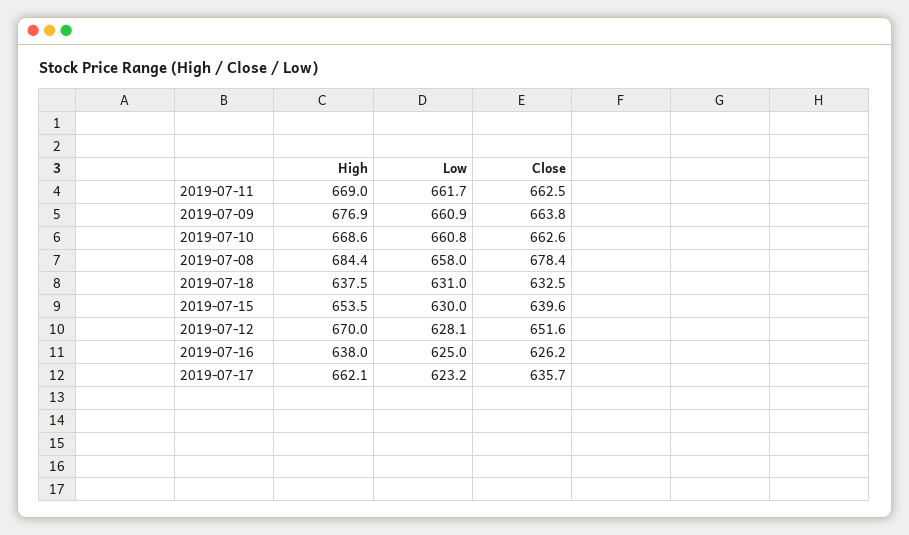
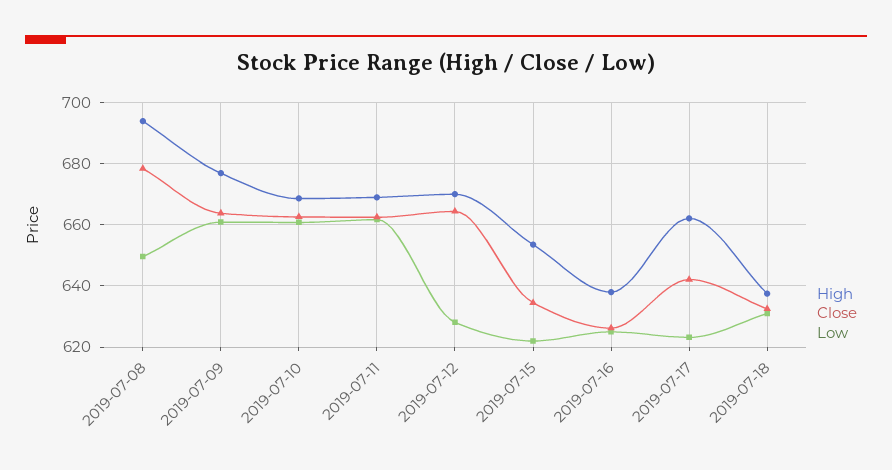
High, 2019-07-08: 684.4 -> 694
Low, 2019-07-08: 658 -> 650
Low, 2019-07-15: 630 -> 622
Close, 2019-07-15: 639.6 -> 634
Close, 2019-07-12: 651.6 -> 664
Close, 2019-07-17: 635.7 -> 642

